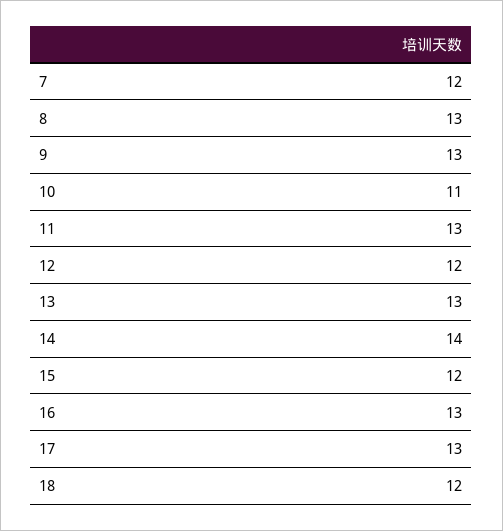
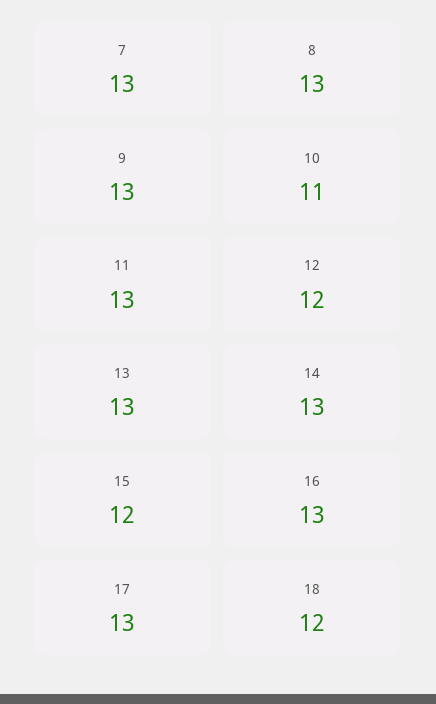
7: 12 -> 13
14: 14 -> 13

